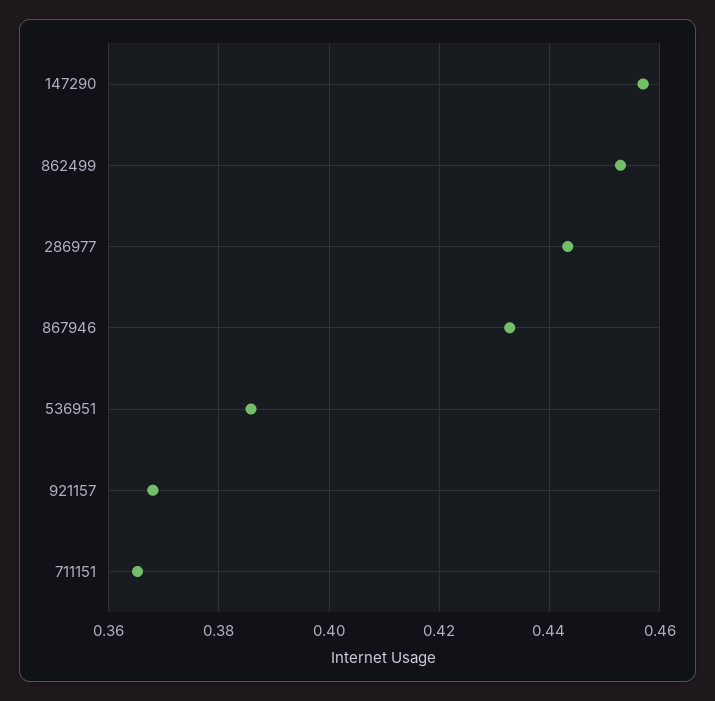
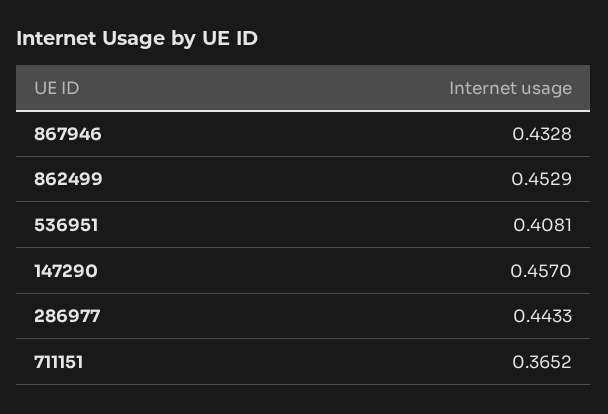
536951: 0.386 -> 0.4081
921157: 0.368 -> none

